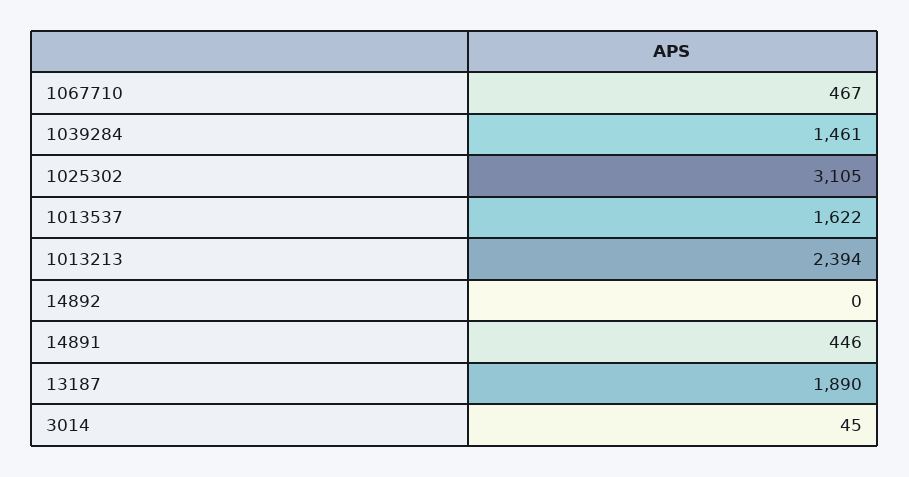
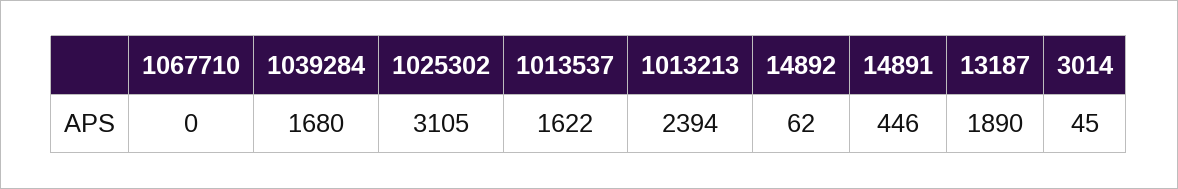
1067710: 467 -> 0
1039284: 1461 -> 1680
14892: 0 -> 62

